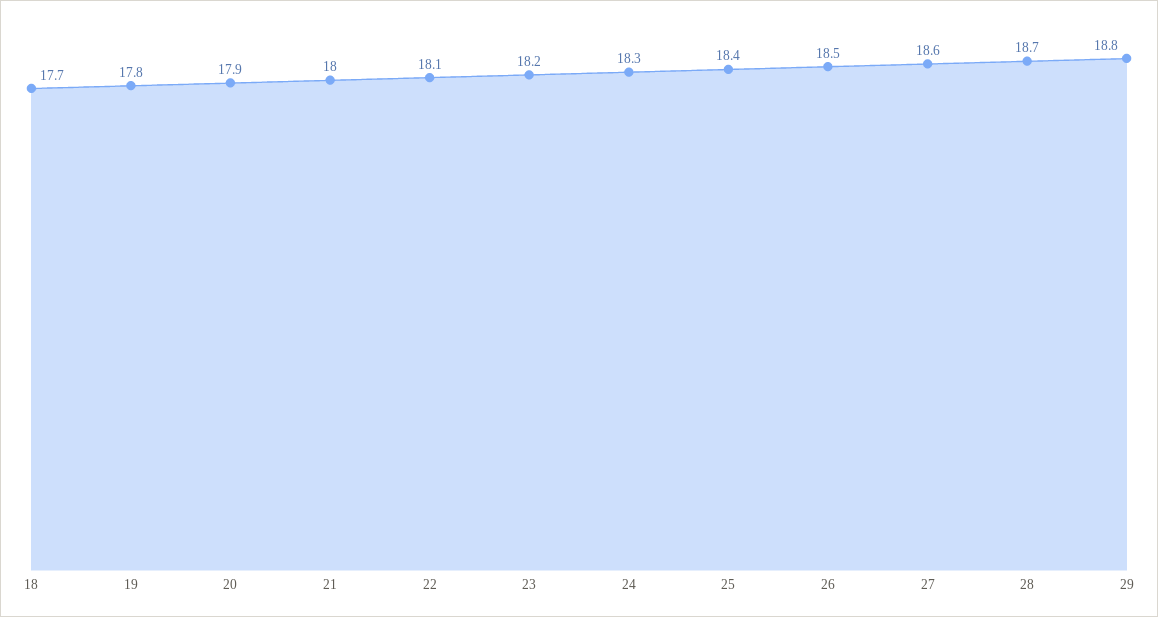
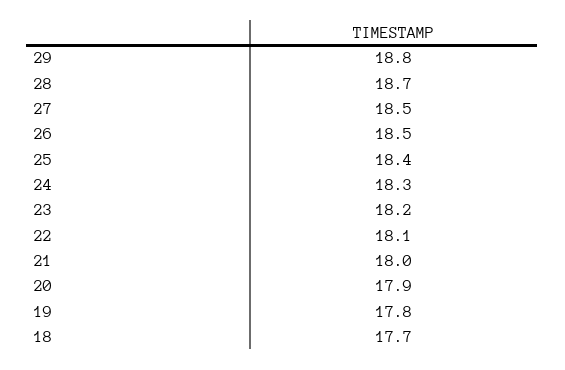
27: 18.6 -> 18.5

